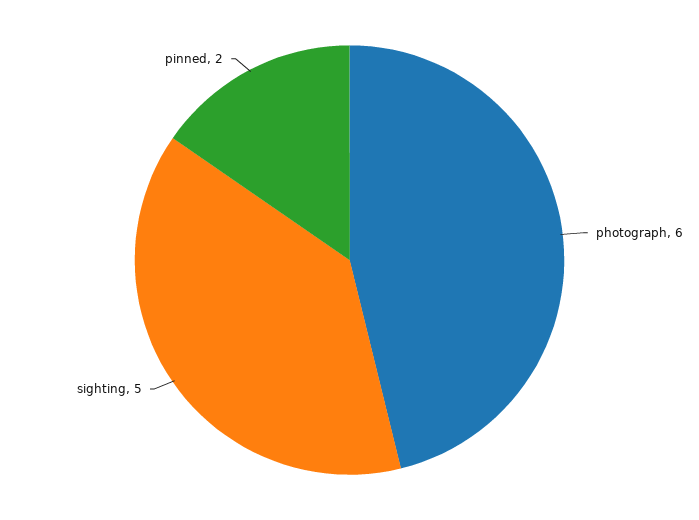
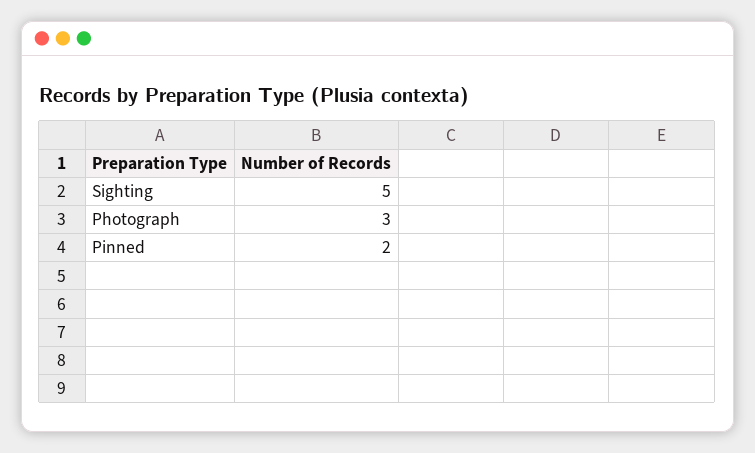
photograph: 6 -> 3

